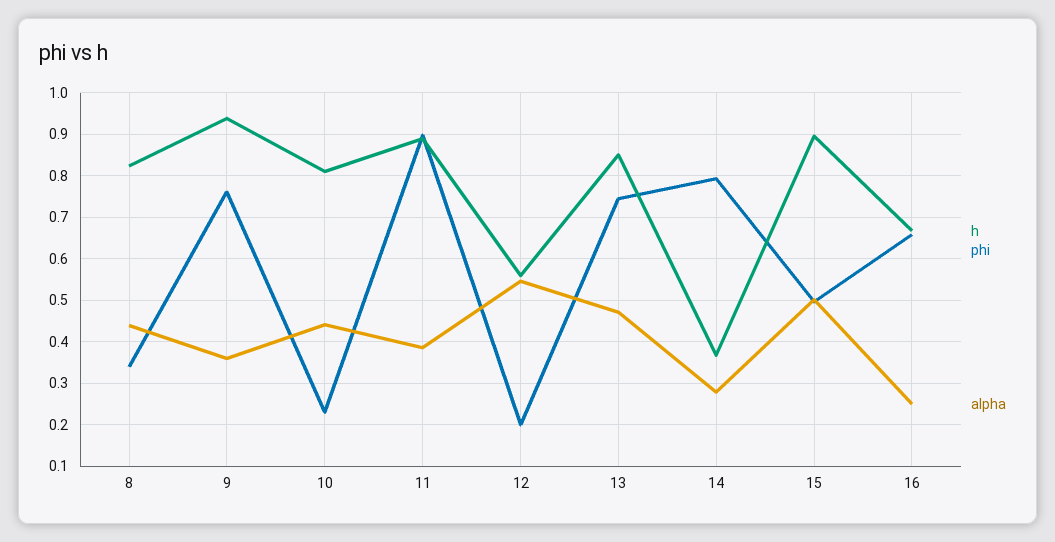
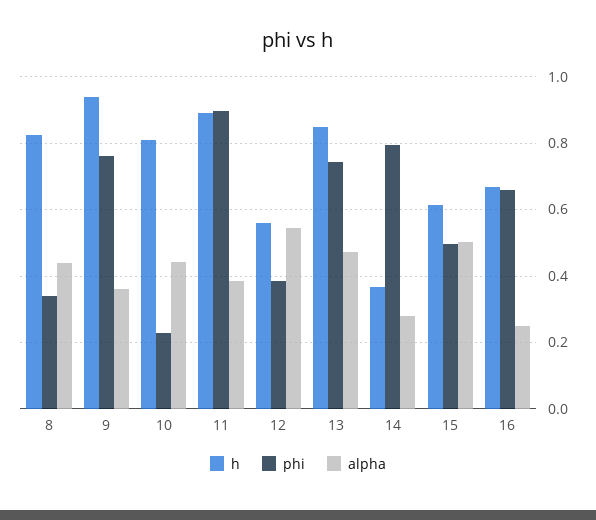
phi, 12: 0.2 -> 0.38
h, 15: 0.9 -> 0.62

